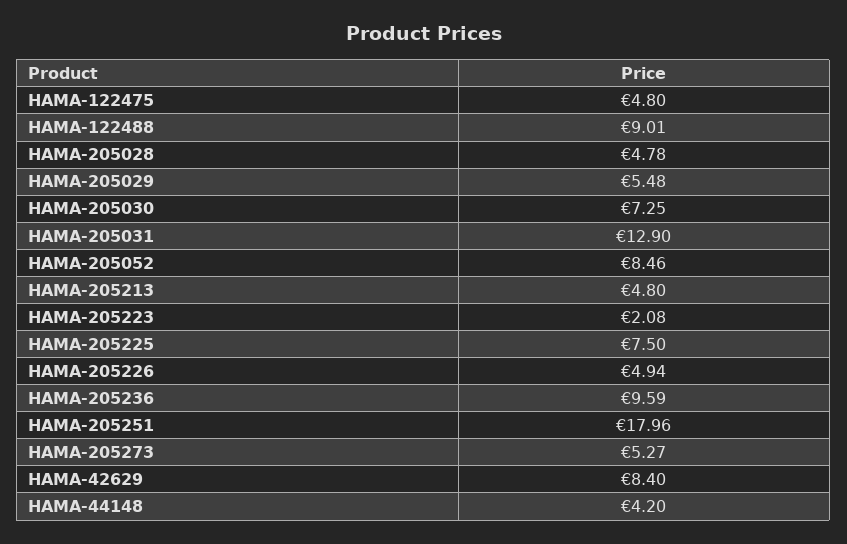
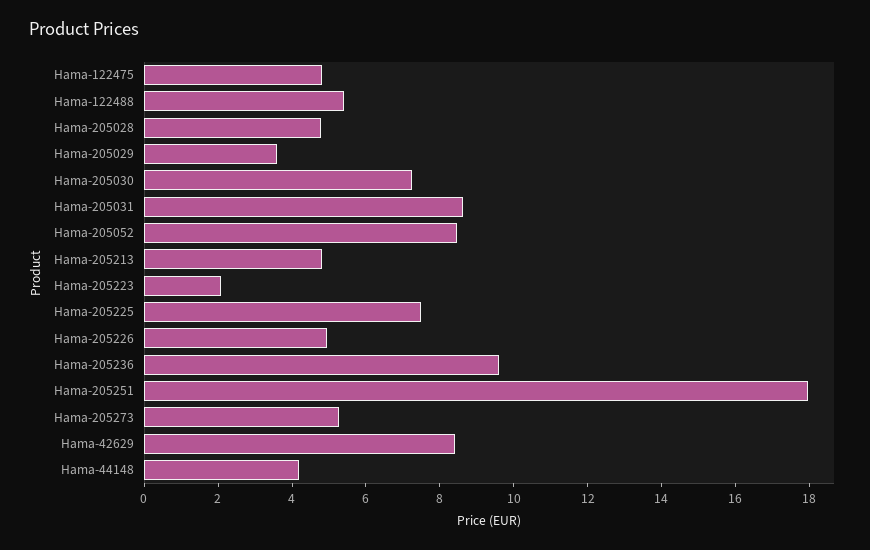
HAMA-122488: 9.01 -> 5.5
HAMA-205029: 5.48 -> 3.5
HAMA-205031: 12.9 -> 8.5

